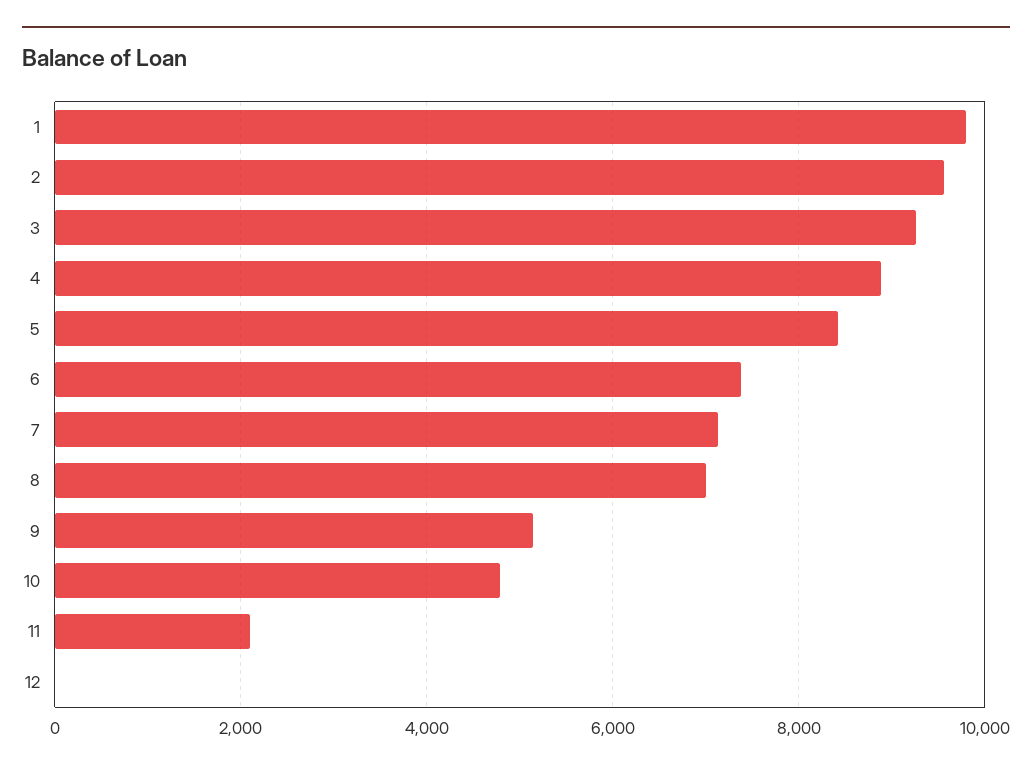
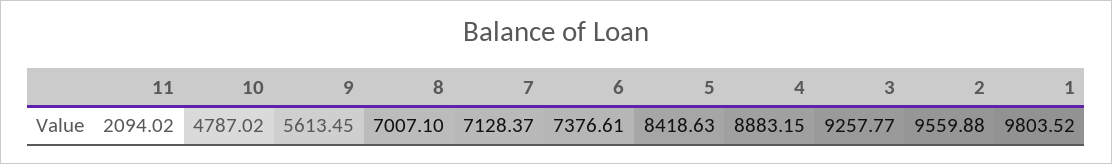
9: 5200 -> 5613.45
12: 0 -> none

